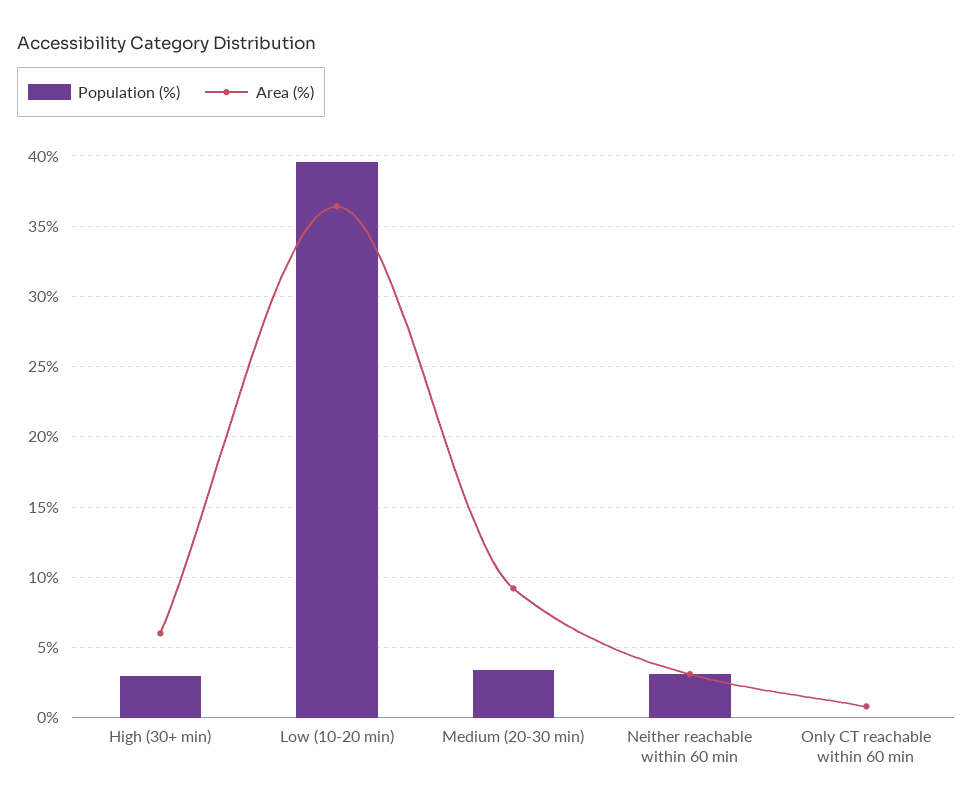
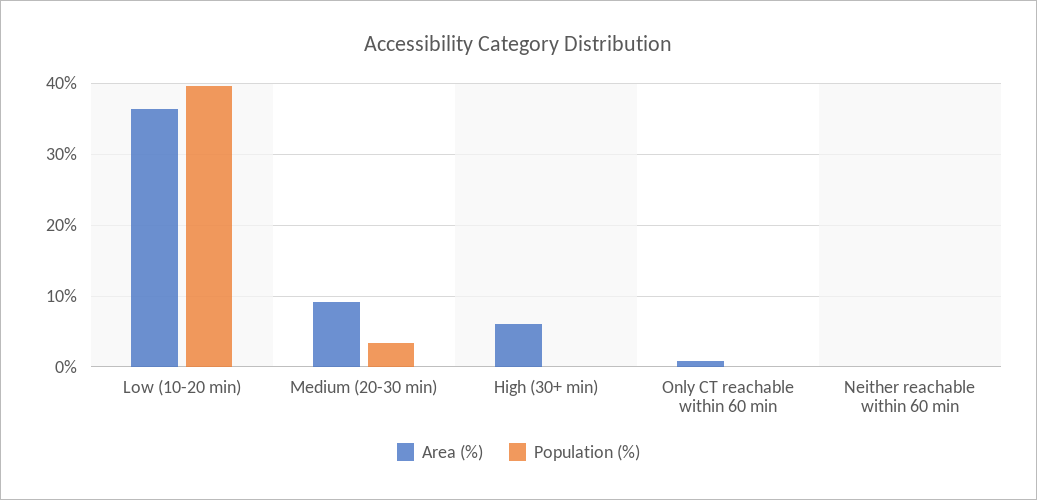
Population (%), High (30+ min): 3 -> 0
Population (%), Neither reachable within 60 min: 3 -> 0
Area (%), Neither reachable within 60 min: 3 -> 0

